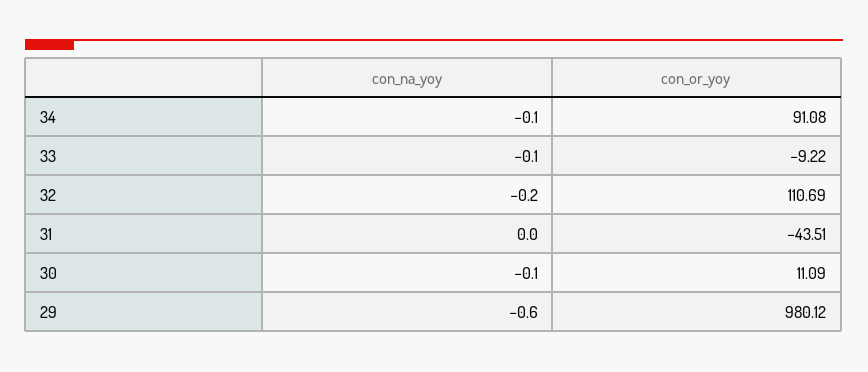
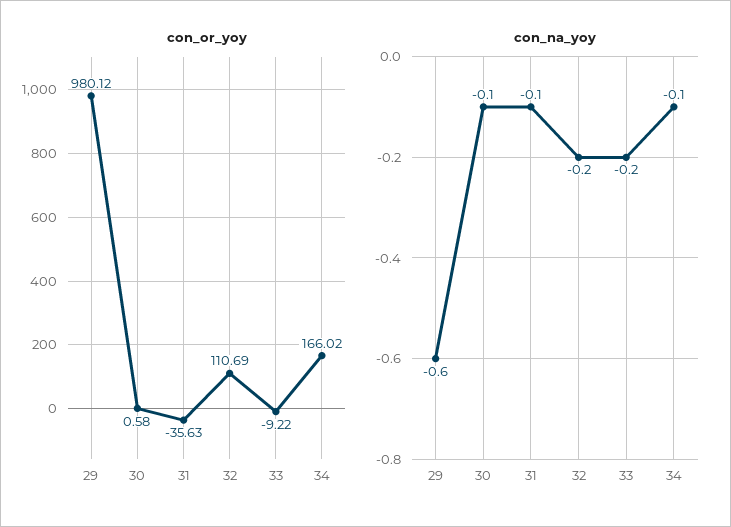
con_or_yoy, 34: 91.08 -> 166.02
con_na_yoy, 33: -0.1 -> -0.2
con_na_yoy, 31: 0 -> -0.1
con_or_yoy, 31: -43.51 -> -35.63
con_or_yoy, 30: 11.09 -> 0.58

